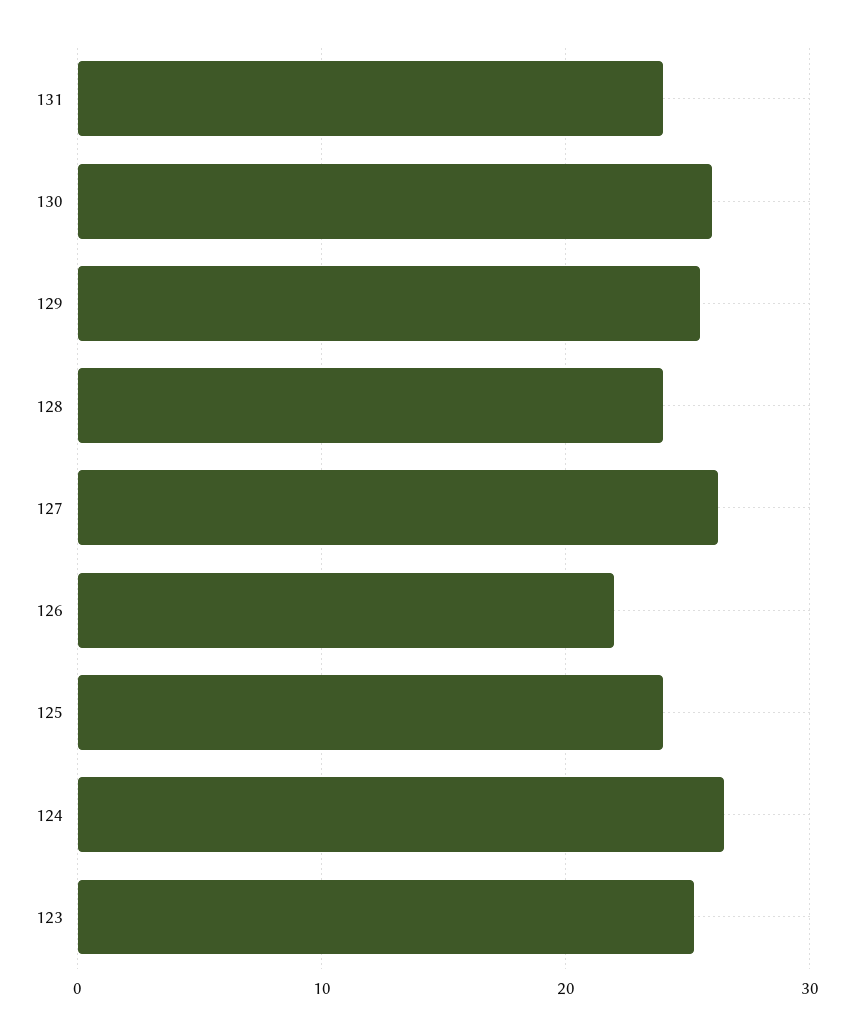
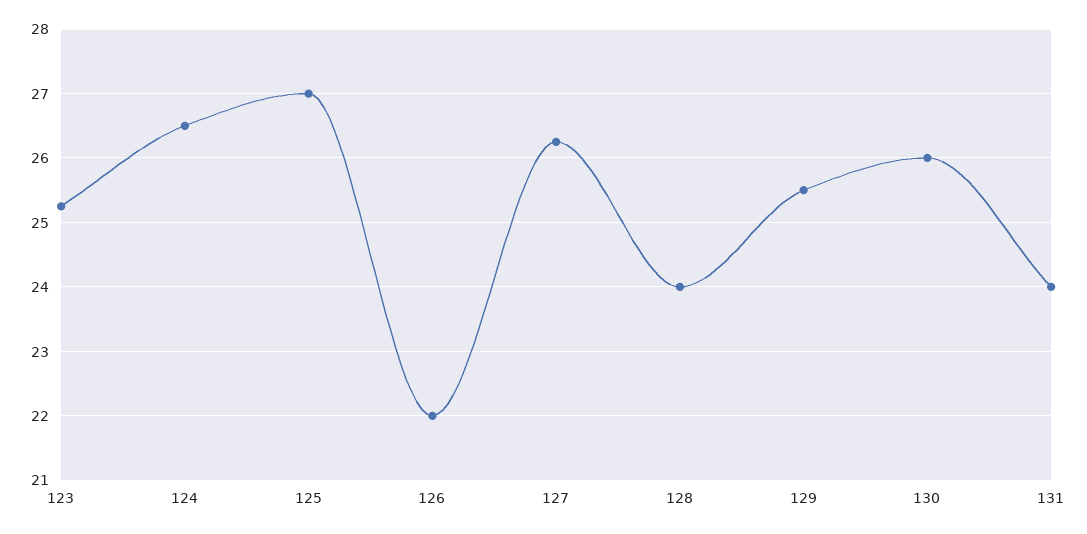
125: 24 -> 27

